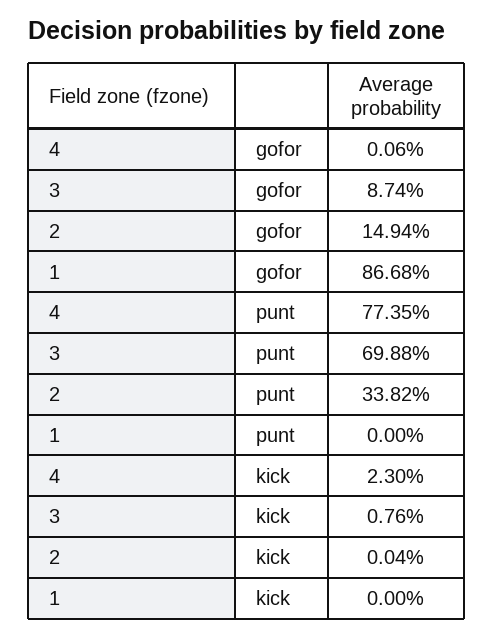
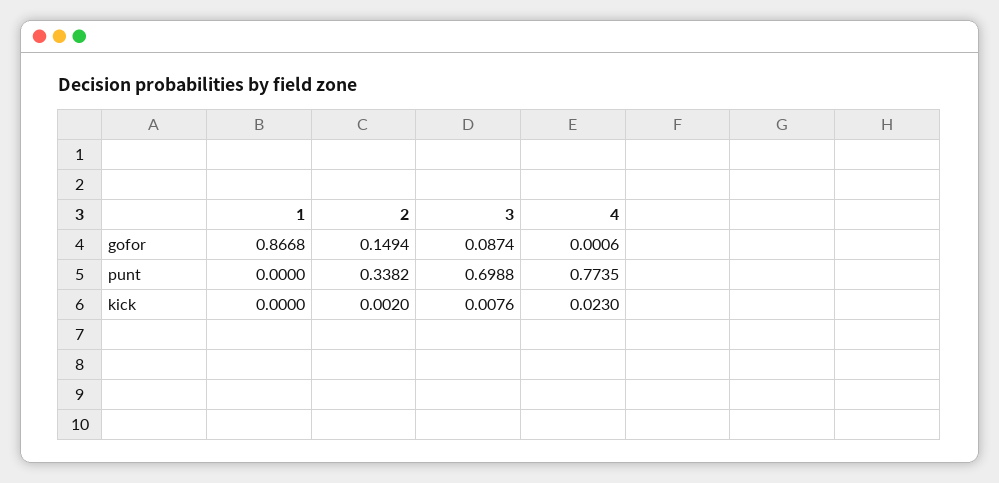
2, kick: 0.0004 -> 0.002

